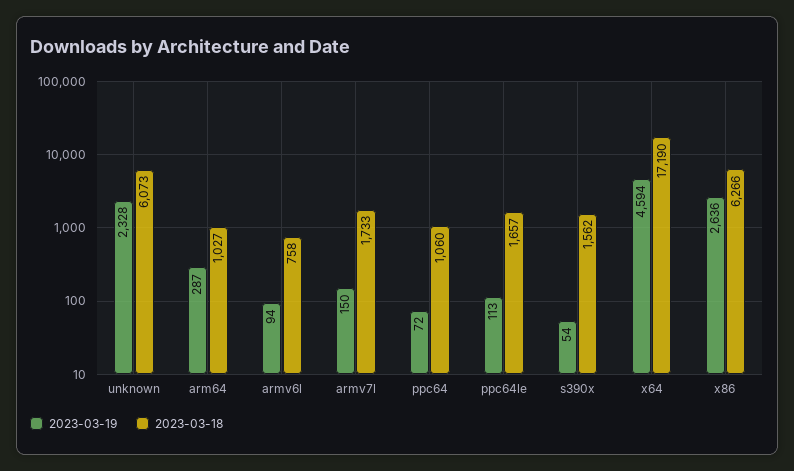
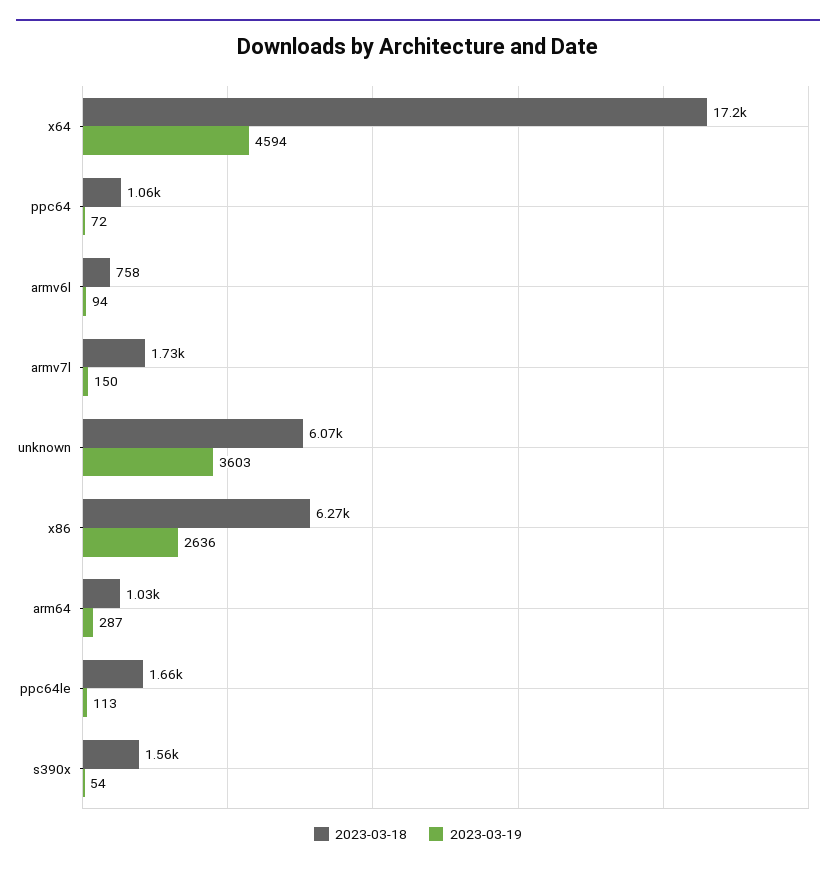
2023-03-19, unknown: 2328 -> 3603

